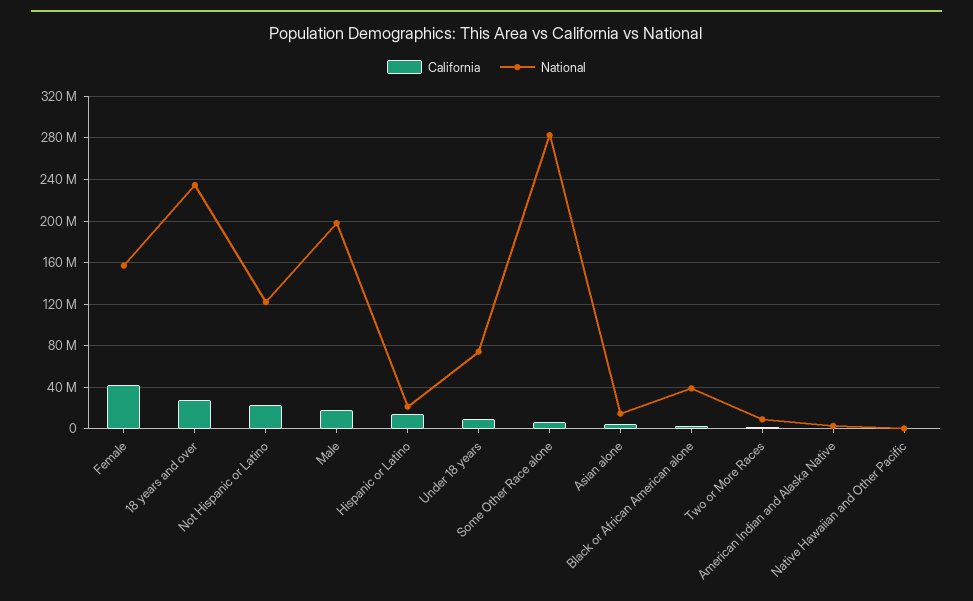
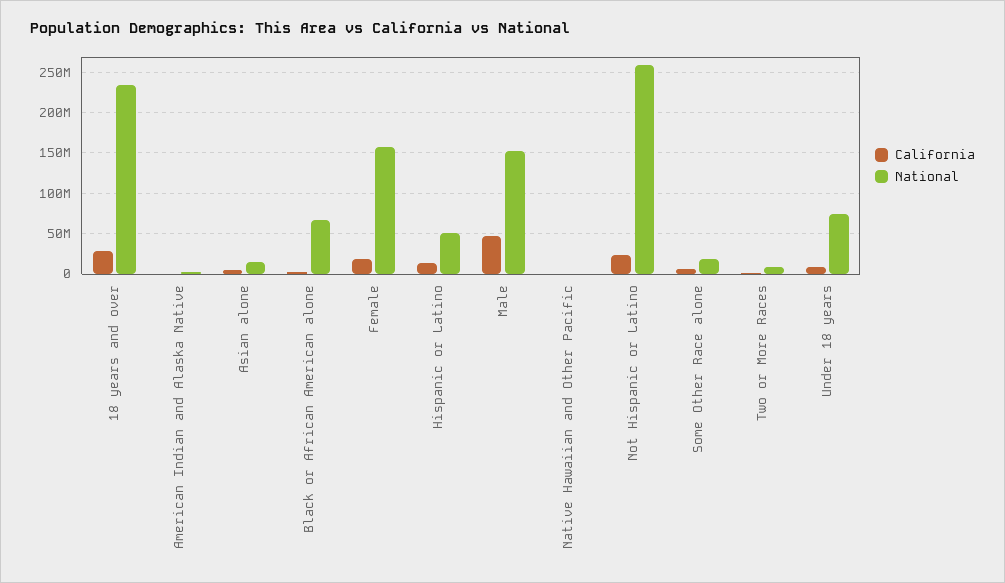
California, Female: 40000000 -> 20000000
National, Not Hispanic or Latino: 120000000 -> 260000000
California, Male: 20000000 -> 50000000
National, Male: 200000000 -> 150000000
National, Hispanic or Latino: 20000000 -> 50000000
National, Some Other Race alone: 280000000 -> 20000000
National, Black or African American alone: 40000000 -> 70000000

